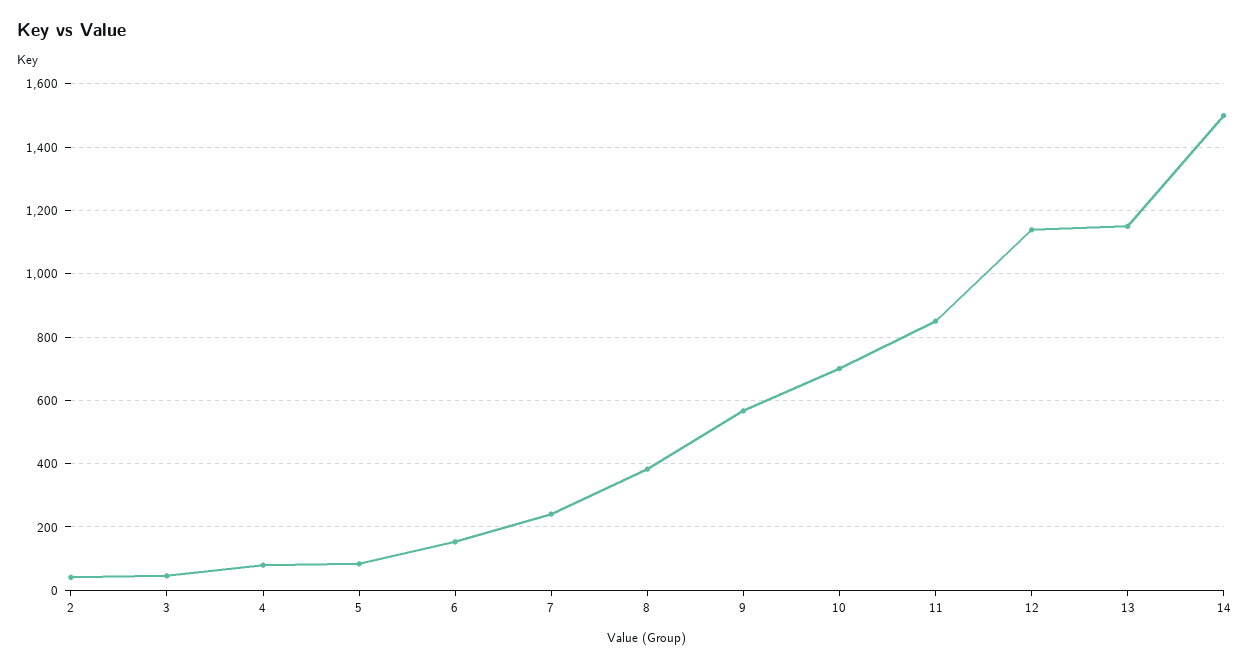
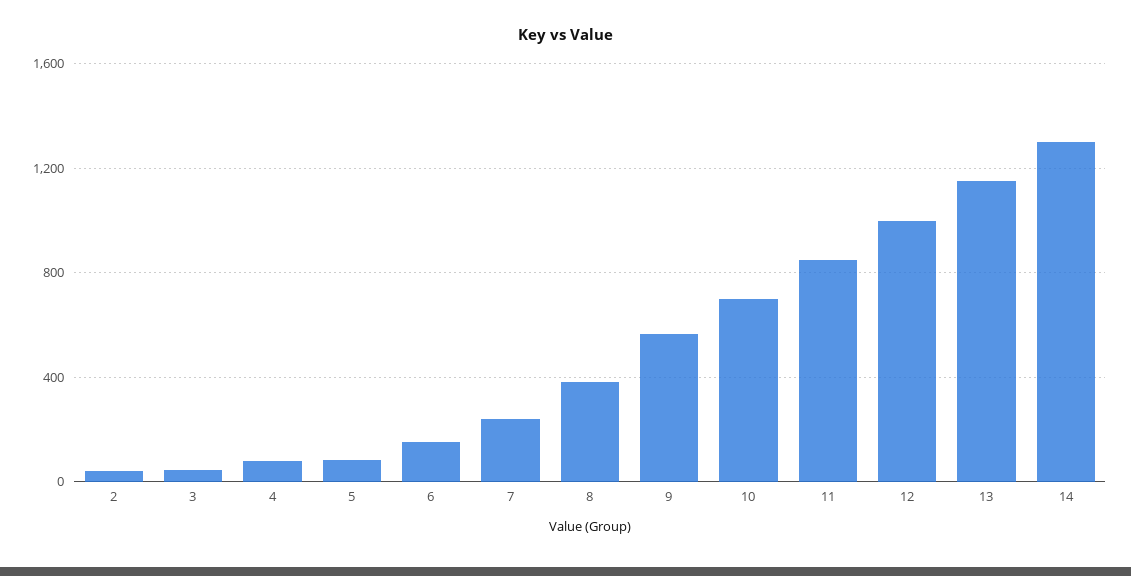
12: 1140 -> 1000
14: 1500 -> 1300

